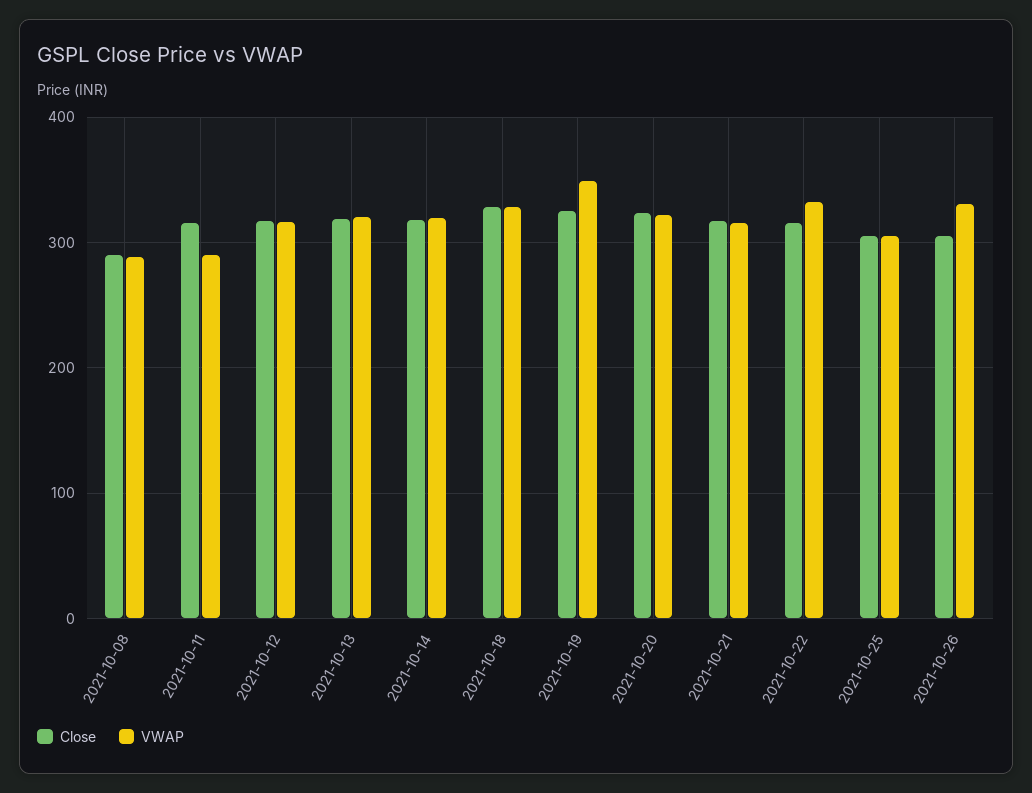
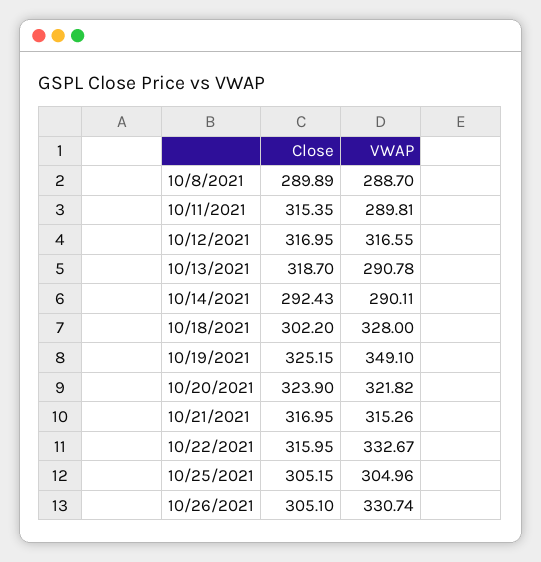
VWAP, 2021-10-13: 320 -> 290.78
Close, 2021-10-14: 320 -> 292.43
VWAP, 2021-10-14: 320 -> 290.11
Close, 2021-10-18: 330 -> 302.2

